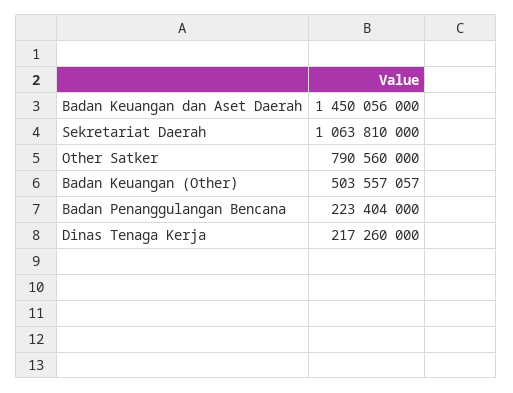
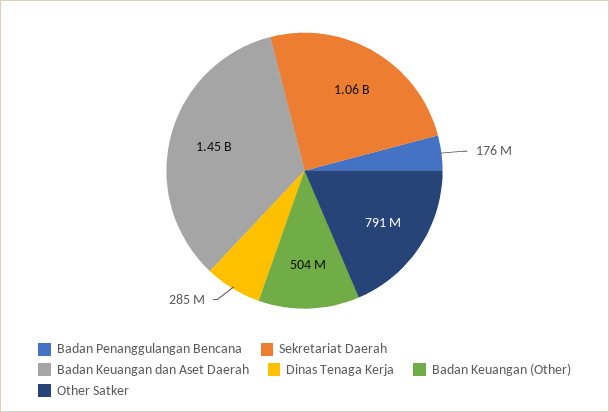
Badan Penanggulangan Bencana: 223404000 -> 176000000
Dinas Tenaga Kerja: 217260000 -> 285000000

